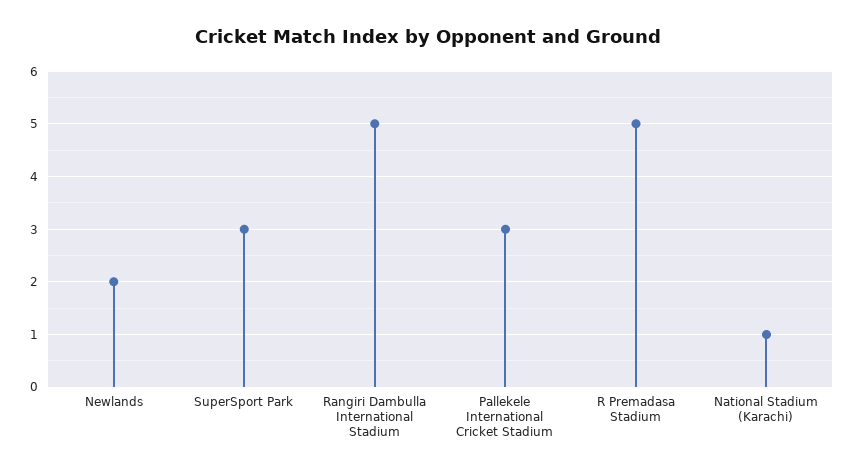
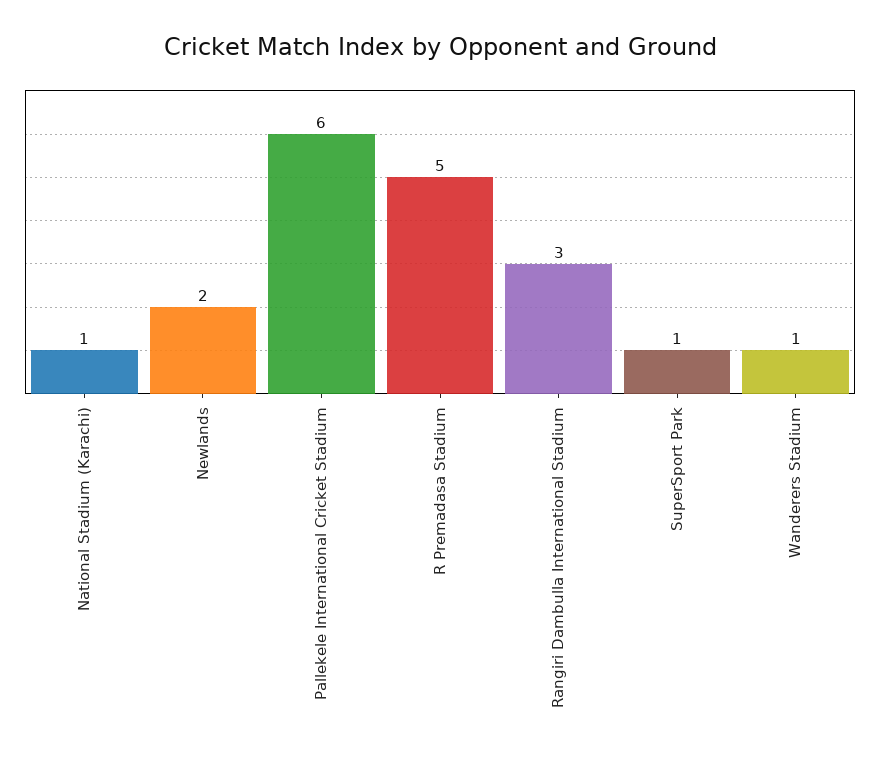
SuperSport Park: 3 -> 1
Rangiri Dambulla International Stadium: 5 -> 3
Pallekele International Cricket Stadium: 3 -> 6
Wanderers Stadium: none -> 1

